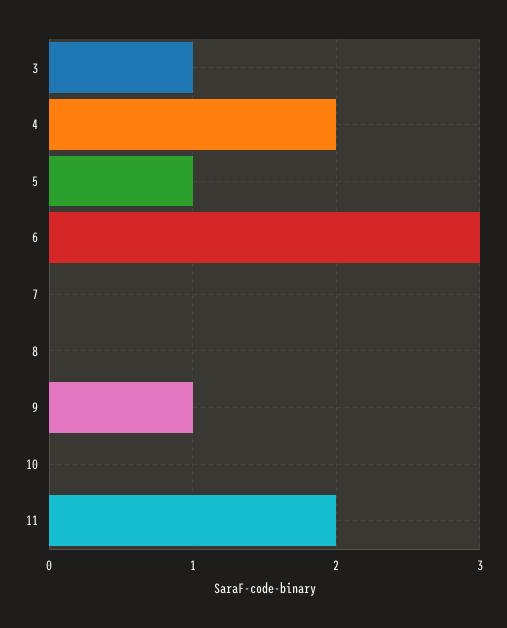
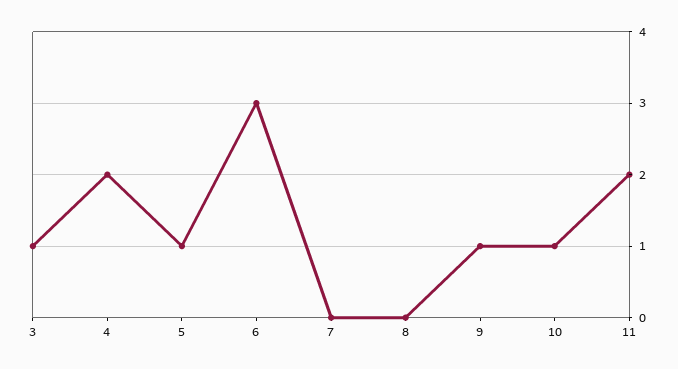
10: 0 -> 1

